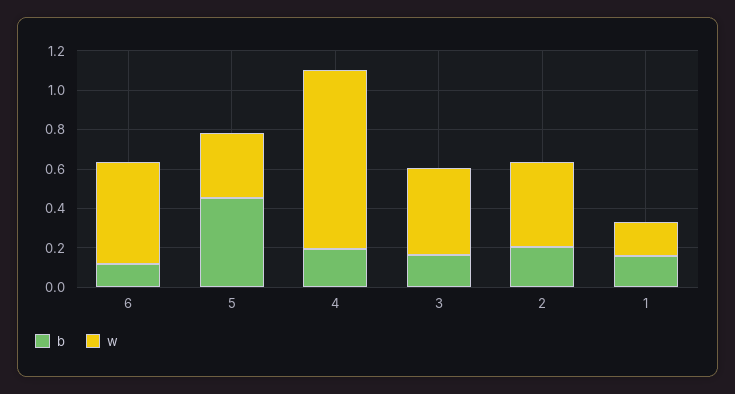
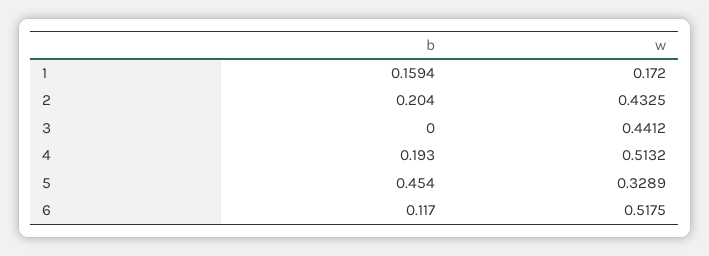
w, 4: 0.9 -> 0.5132
b, 3: 0.15 -> 0

